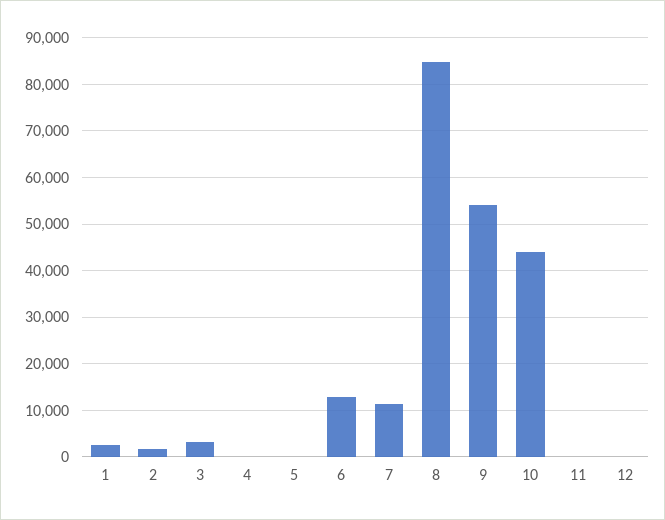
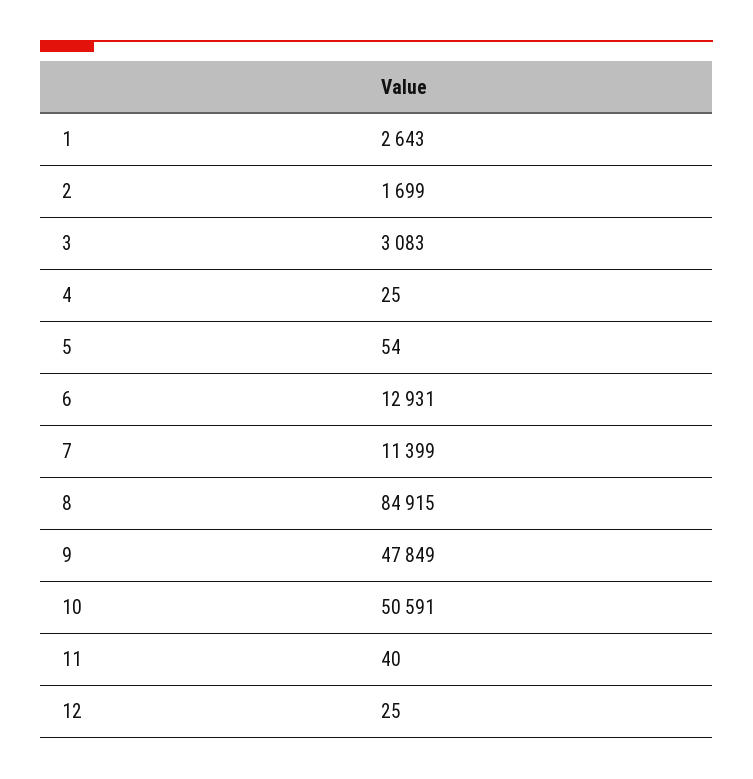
9: 54000 -> 47849
10: 44000 -> 50591

